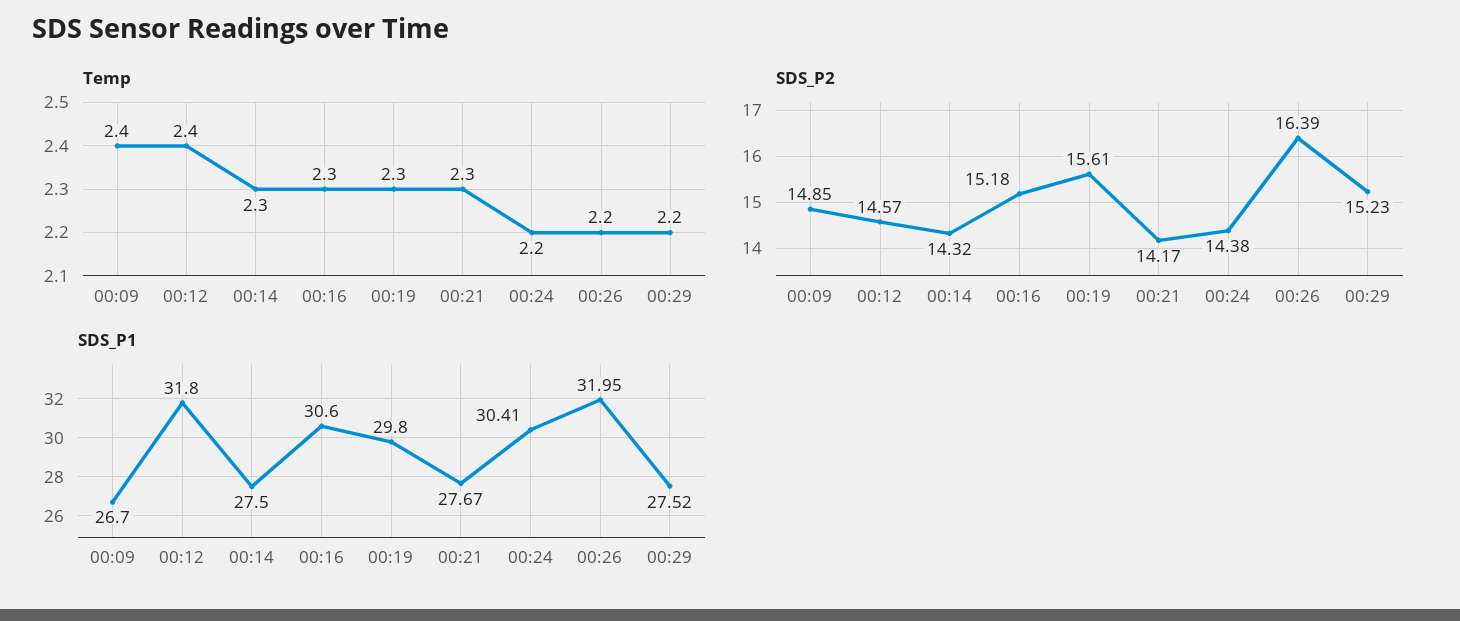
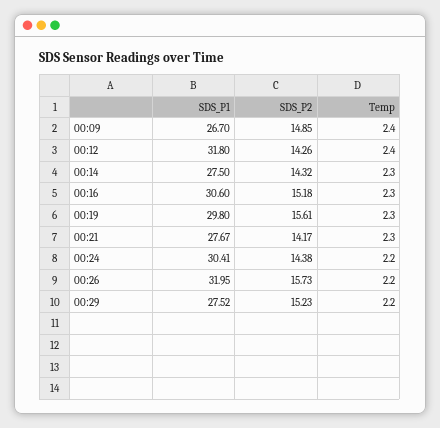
SDS_P2, 00:12: 14.57 -> 14.26
SDS_P2, 00:26: 16.39 -> 15.73

